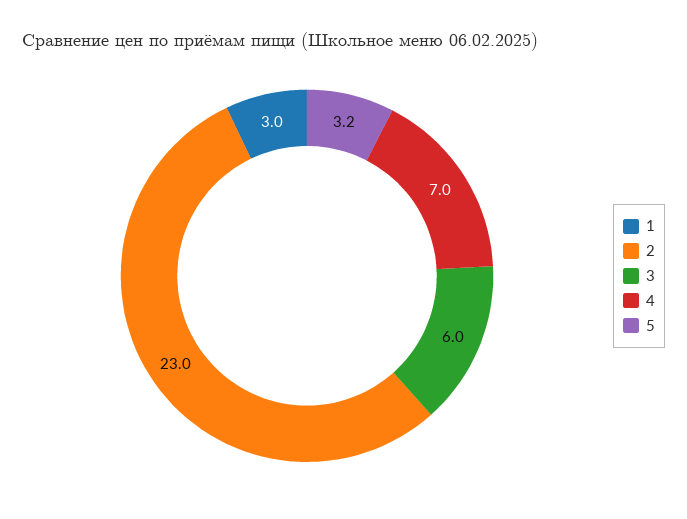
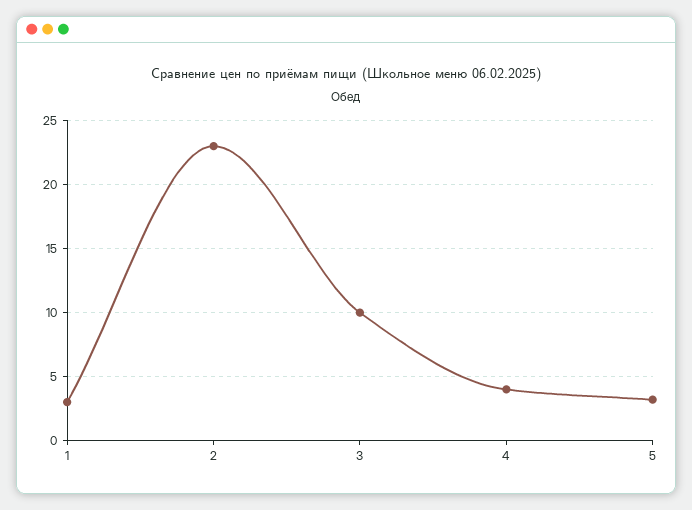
3: 6 -> 10
4: 7 -> 4

